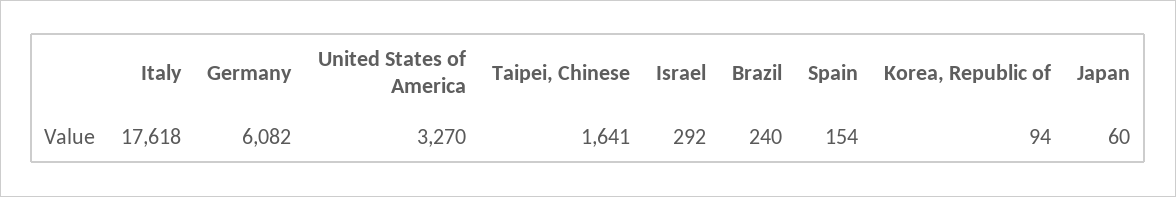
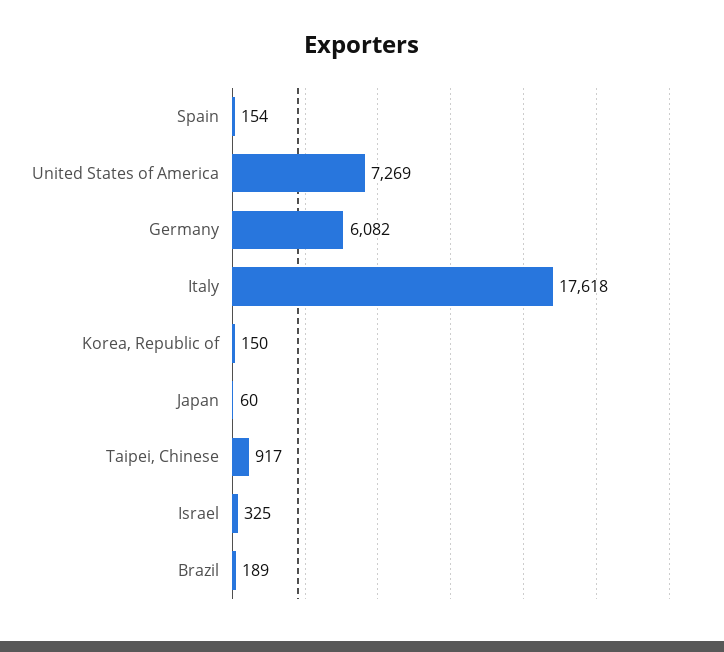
United States of America: 3270 -> 7269
Taipei, Chinese: 1641 -> 917
Israel: 292 -> 325
Brazil: 240 -> 189
Korea, Republic of: 94 -> 150

